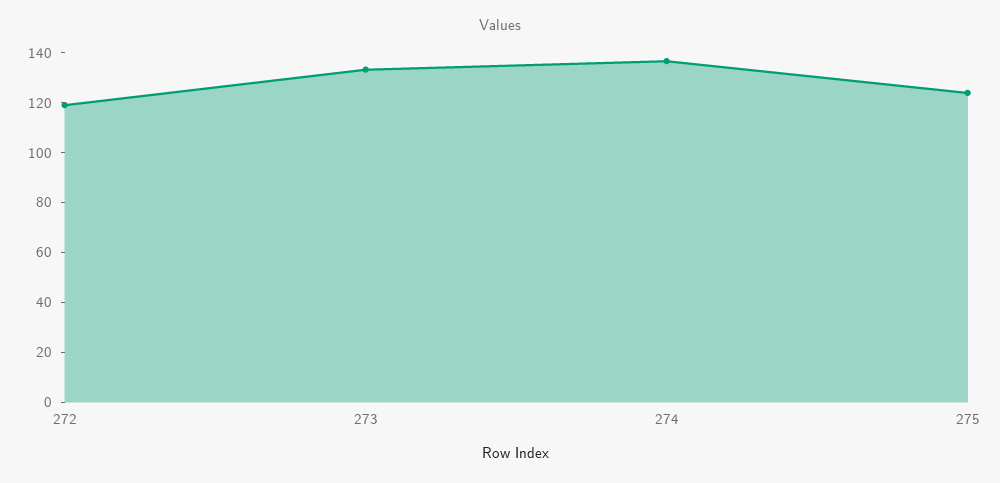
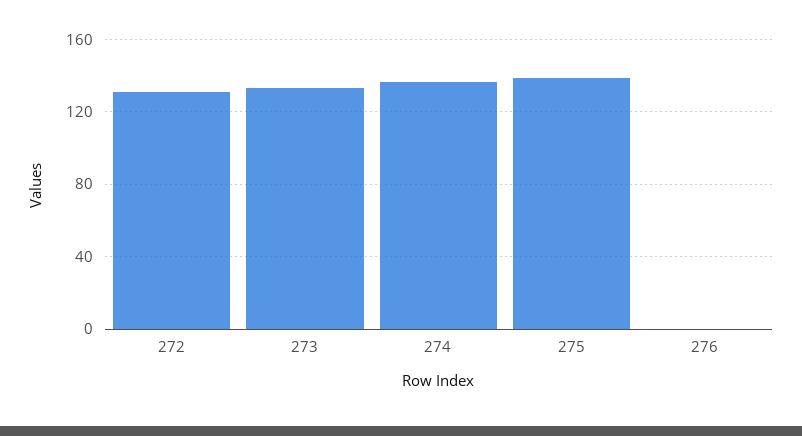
272: 120 -> 130
275: 125 -> 140
276: none -> 0

